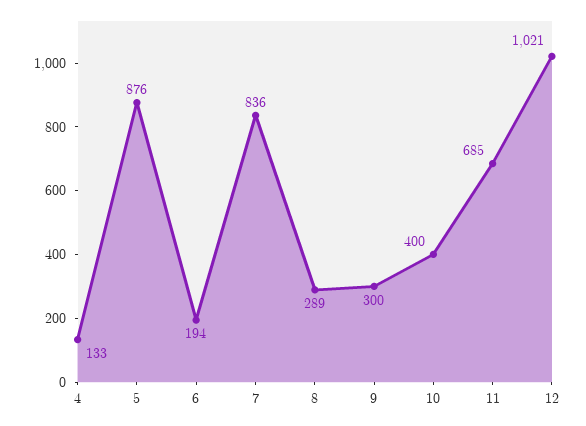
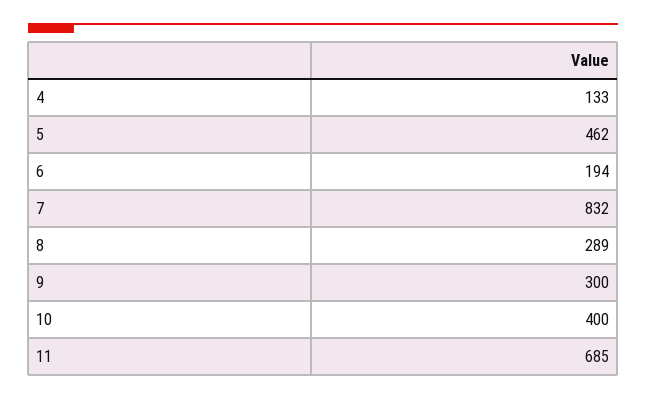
5: 876 -> 462
7: 836 -> 832
12: 1021 -> none

